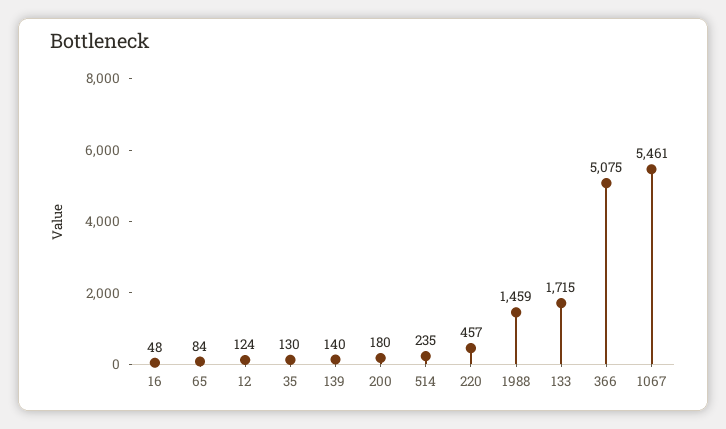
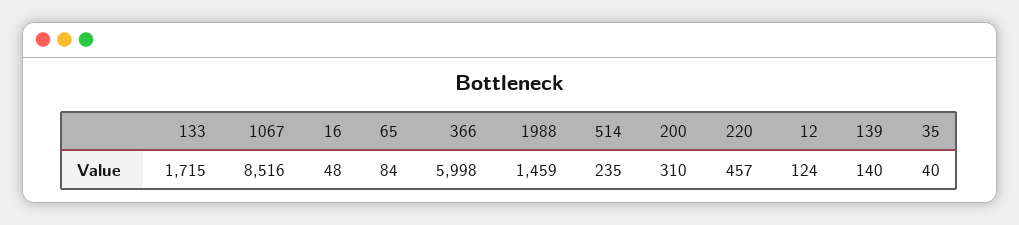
35: 130 -> 40
200: 180 -> 310
366: 5075 -> 5998
1067: 5461 -> 8516

